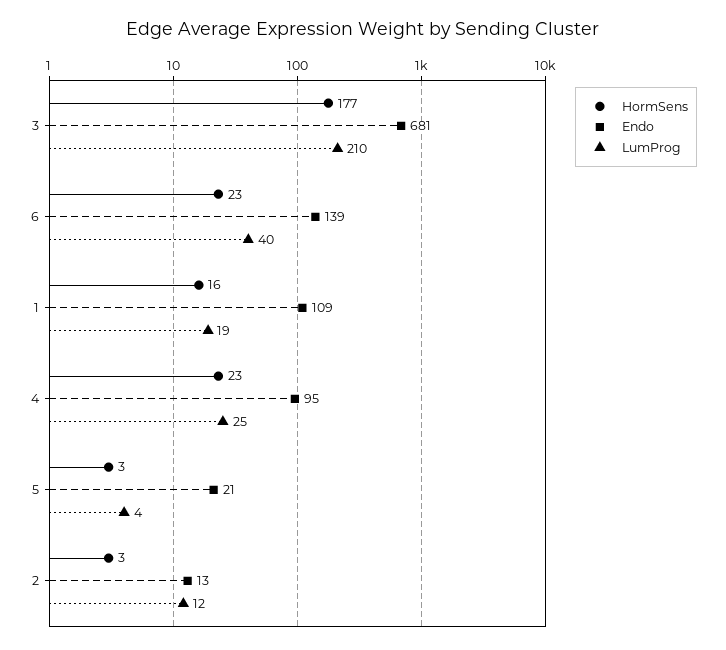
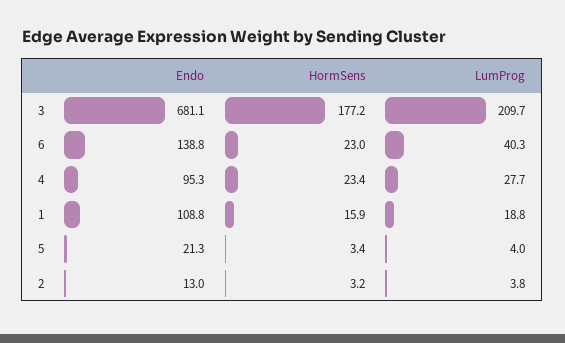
LumProg, 4: 25 -> 27.7
LumProg, 2: 12 -> 3.8

